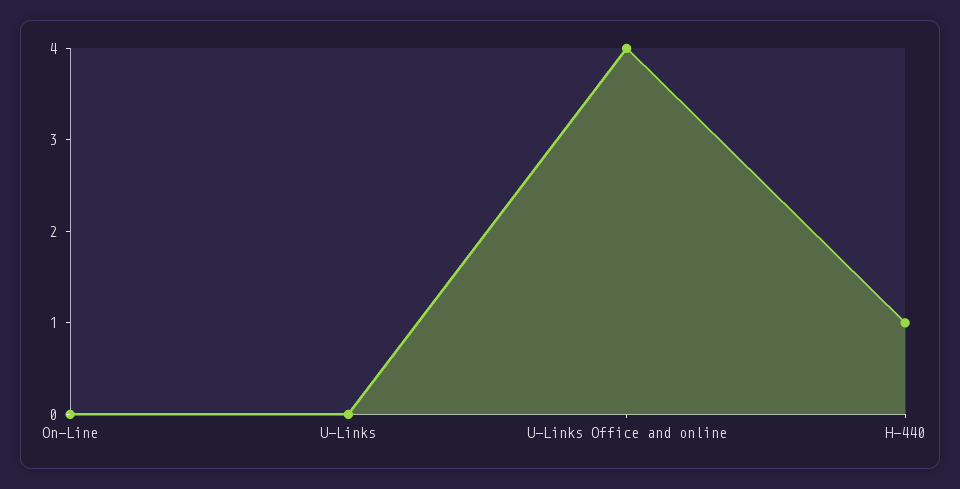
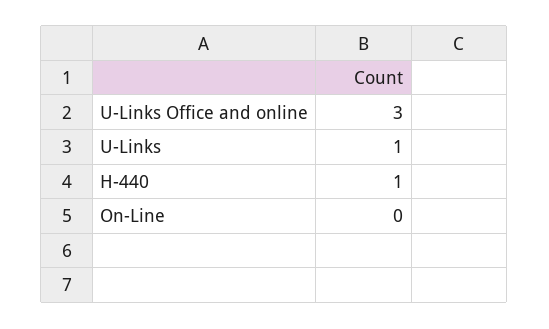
U-Links: 0 -> 1
U-Links Office and online: 4 -> 3

